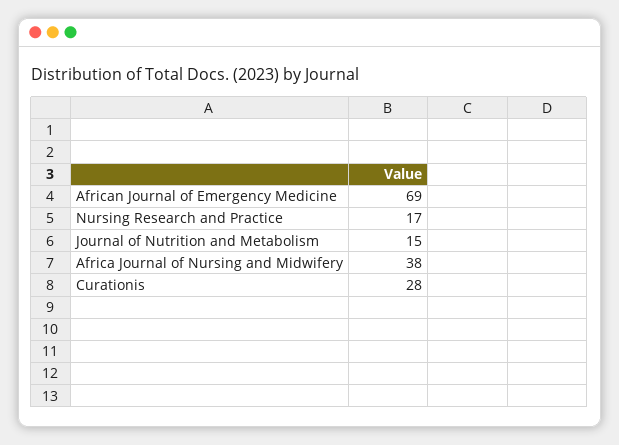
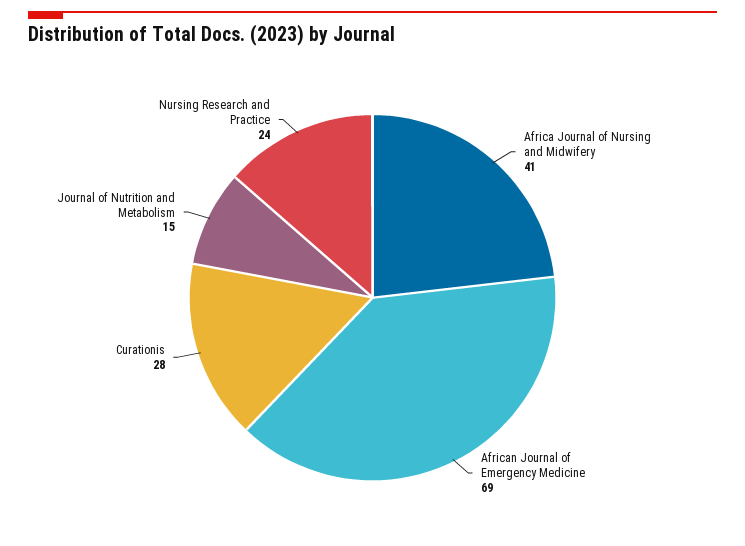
Nursing Research and Practice: 17 -> 24
Africa Journal of Nursing and Midwifery: 38 -> 41

